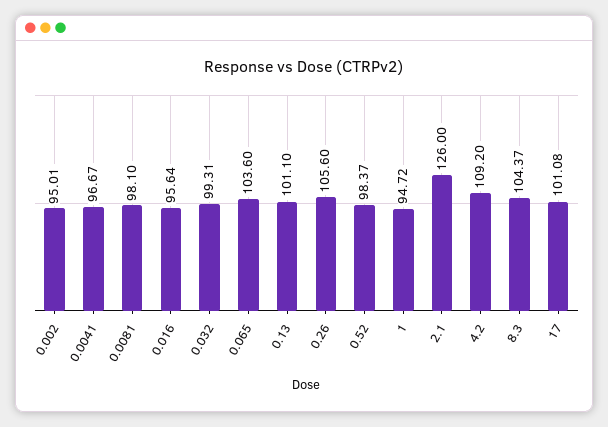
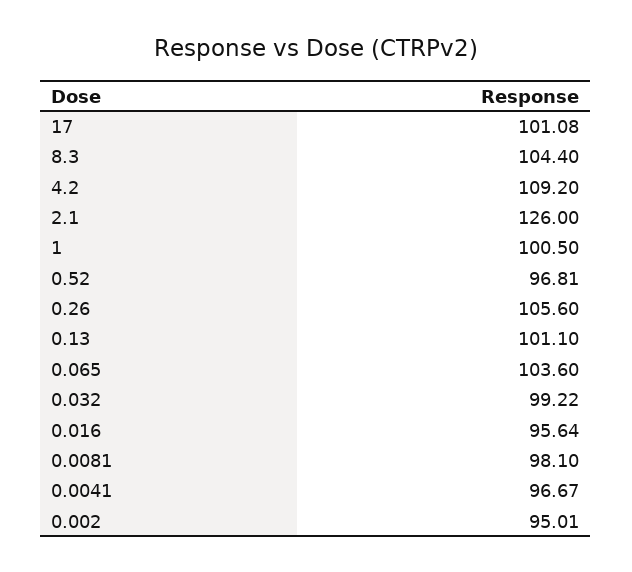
0.032: 99.31 -> 99.22
0.52: 98.37 -> 96.81
1: 94.72 -> 100.5
8.3: 104.37 -> 104.4

